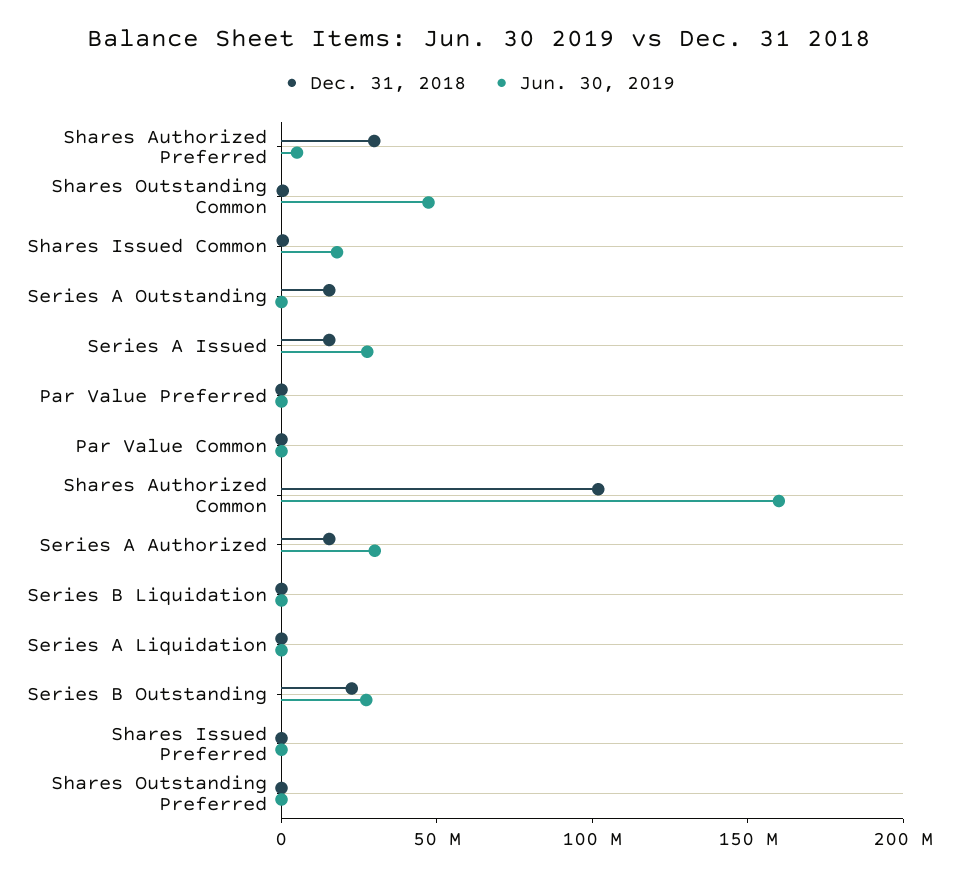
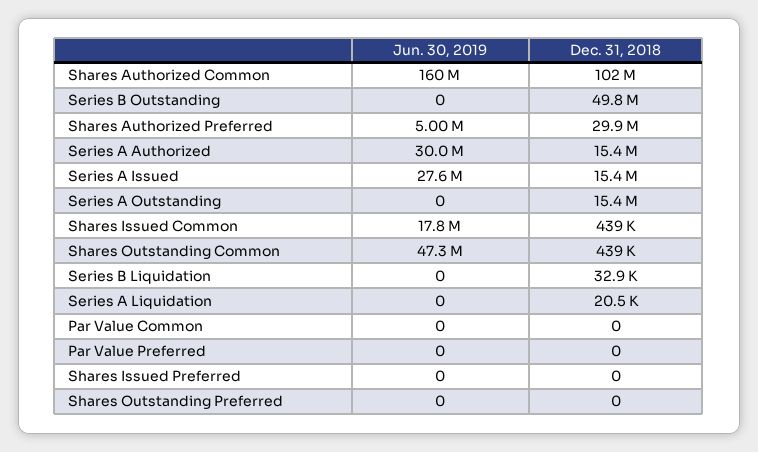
Dec. 31, 2018, Series B Outstanding: 20000000 -> 49800000
Jun. 30, 2019, Series B Outstanding: 30000000 -> 0

